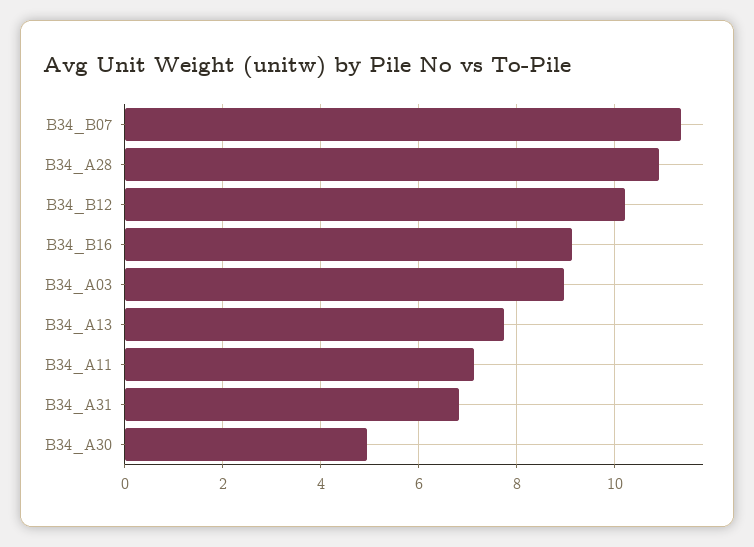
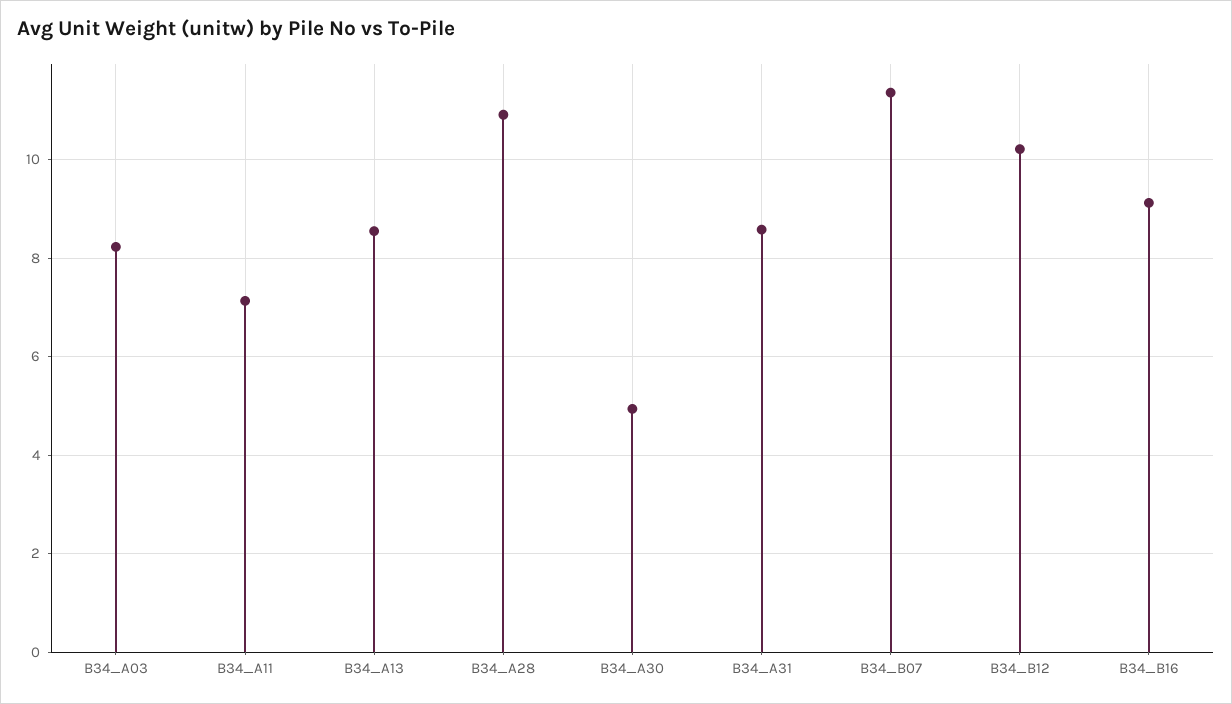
B34_A03: 9 -> 8.2
B34_A13: 7.8 -> 8.6
B34_A31: 6.8 -> 8.6

